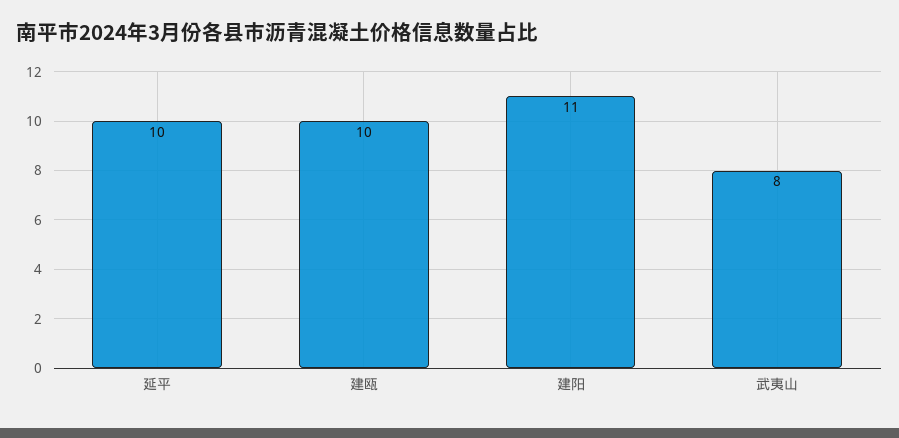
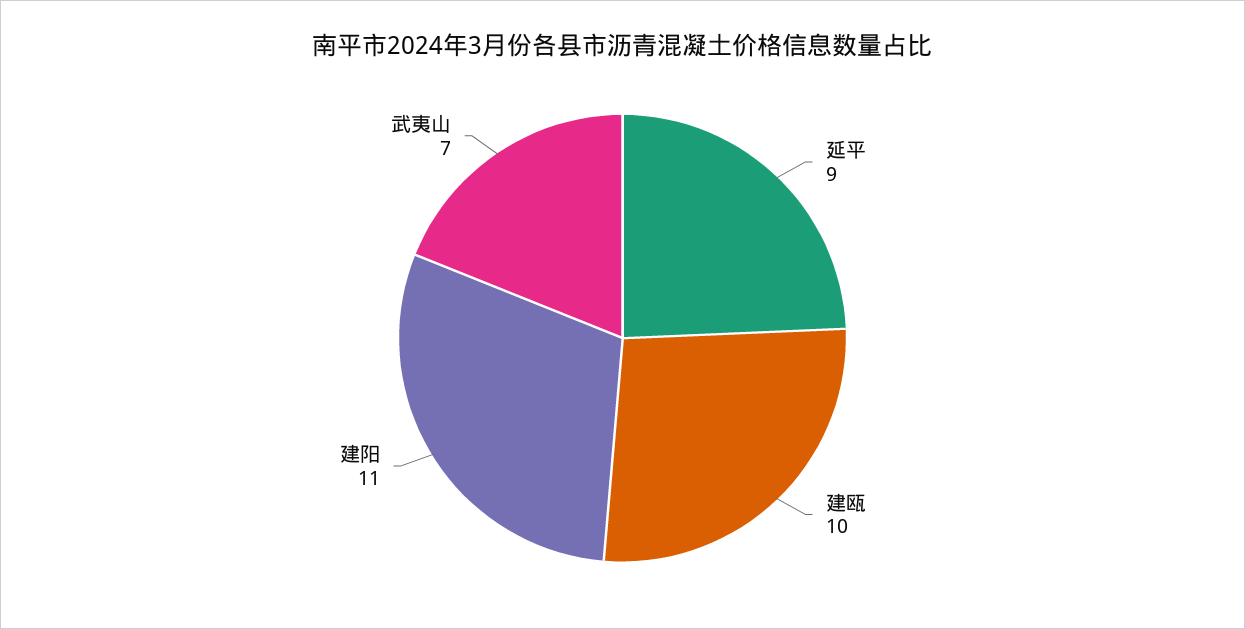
延平: 10 -> 9
武夷山: 8 -> 7

